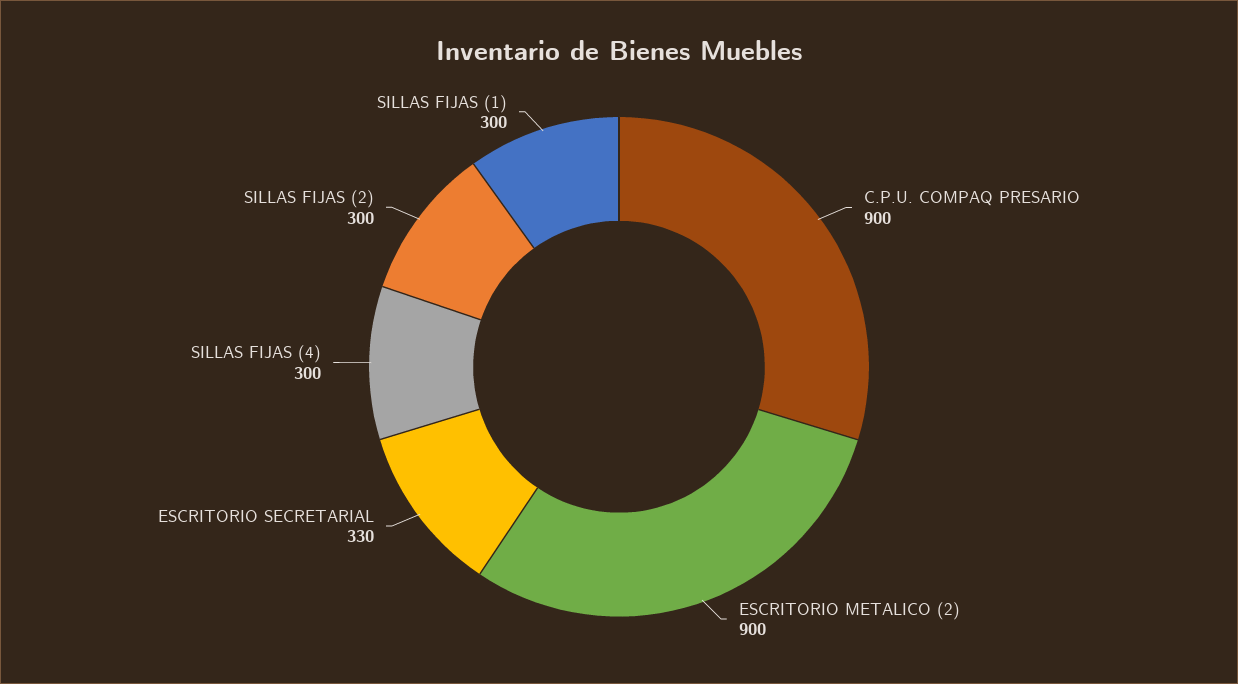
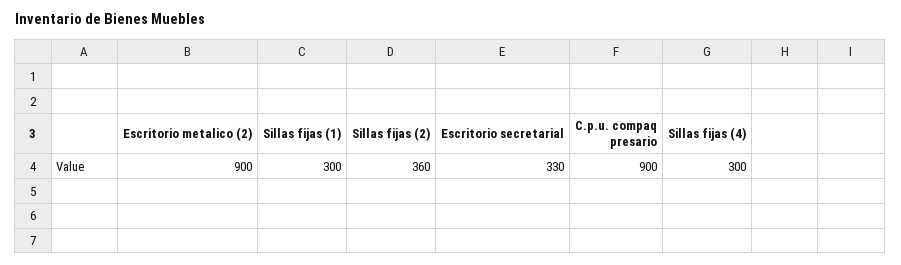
SILLAS FIJAS (2): 300 -> 360

